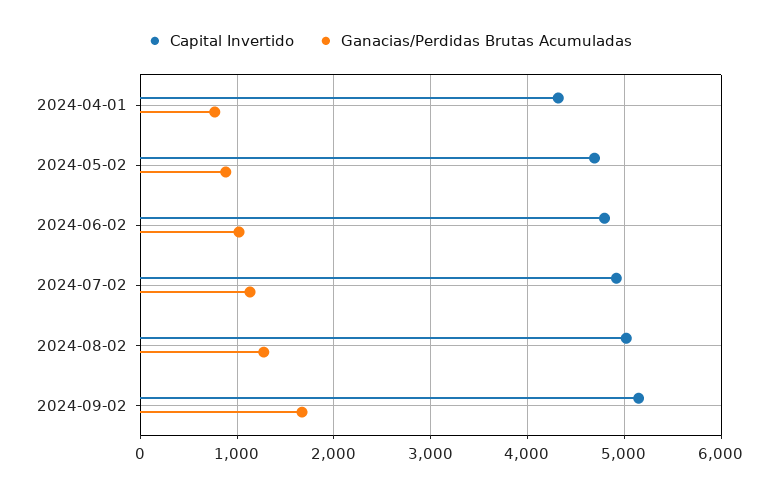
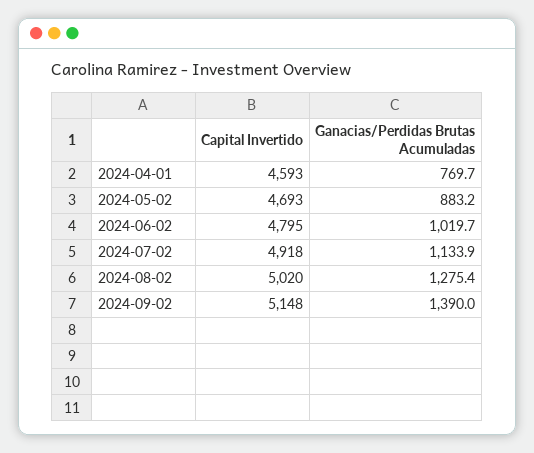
Capital Invertido, 2024-04-01: 4300 -> 4593
Ganacias/Perdidas Brutas Acumuladas, 2024-09-02: 1700 -> 1390

